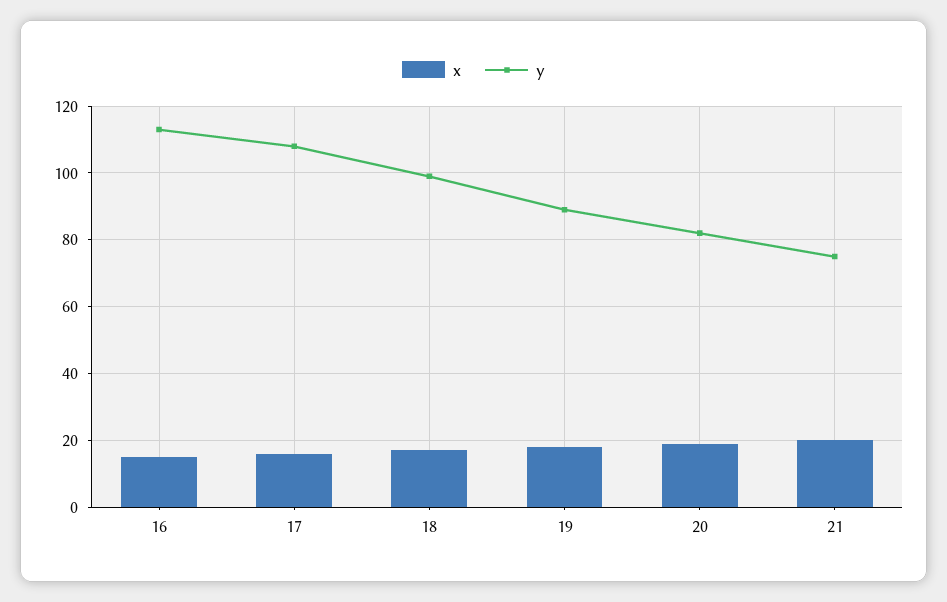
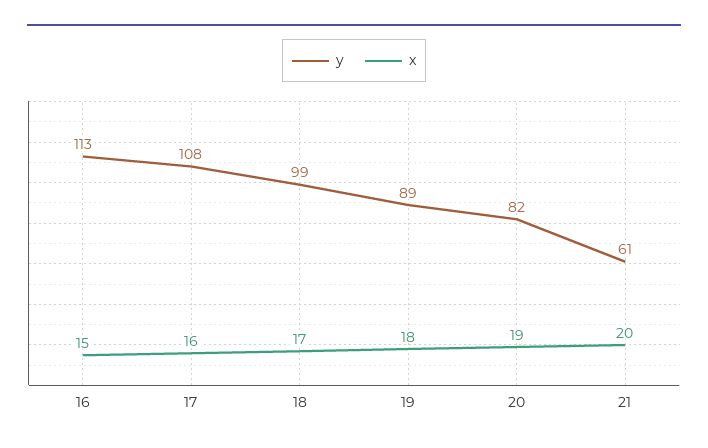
y, 21: 75 -> 61

